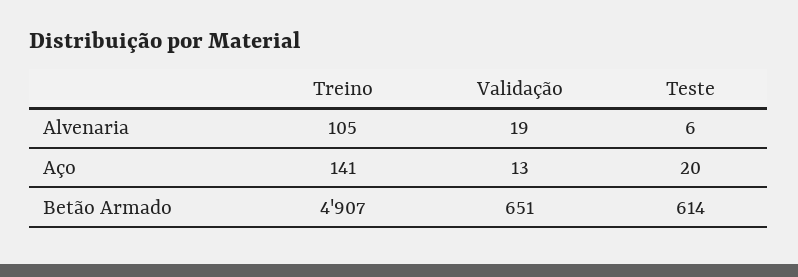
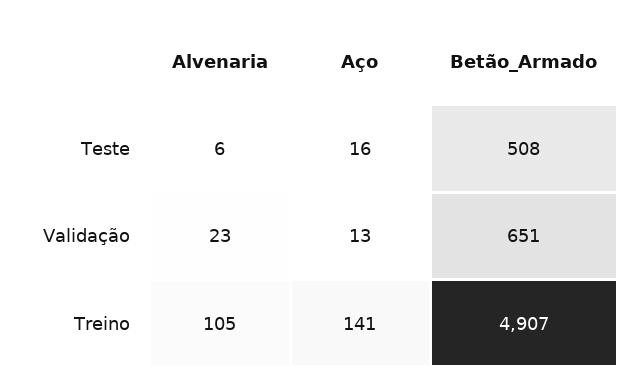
Validação, Alvenaria: 19 -> 23
Teste, Aço: 20 -> 16
Teste, Betão Armado: 614 -> 508

